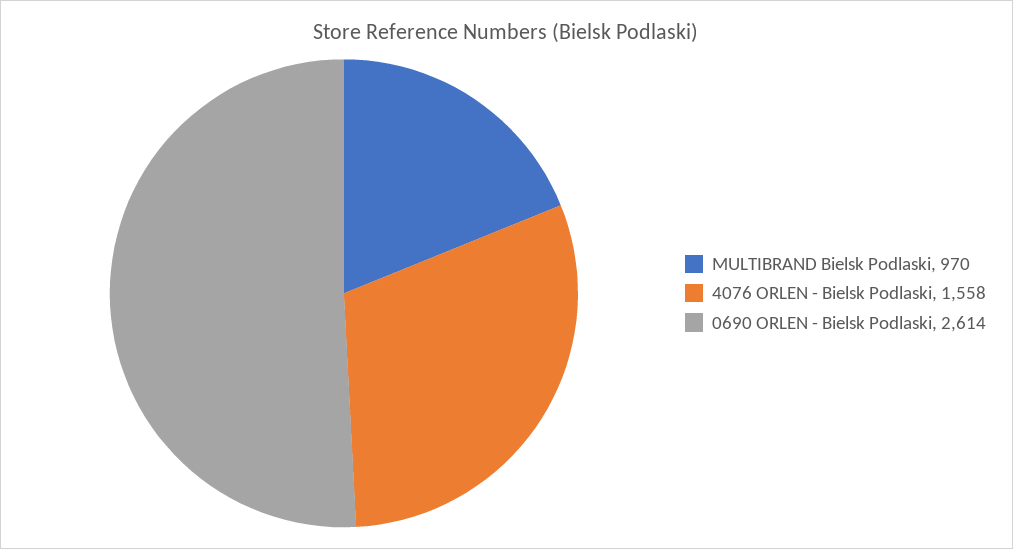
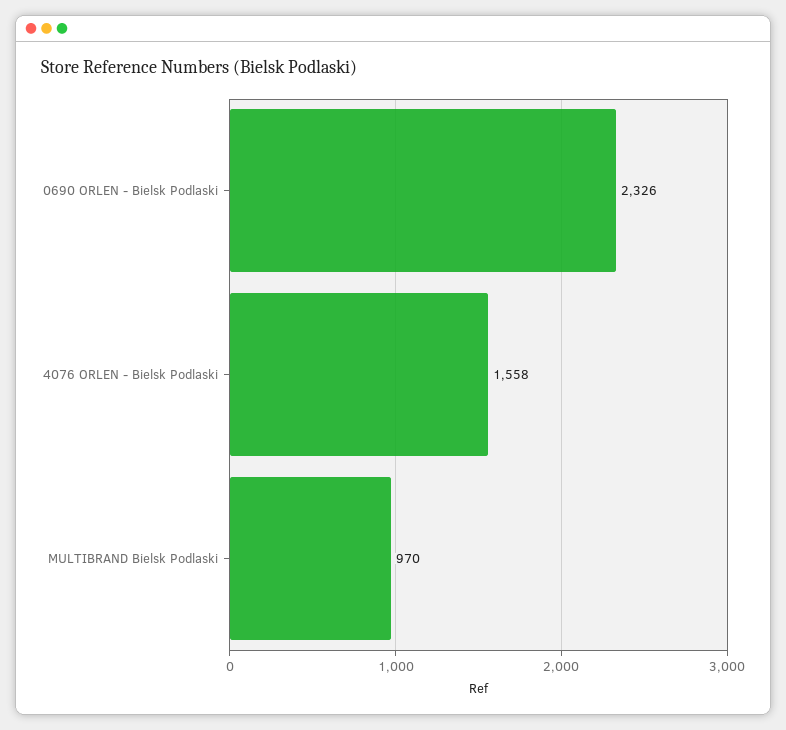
0690 ORLEN - Bielsk Podlaski: 2614 -> 2326

